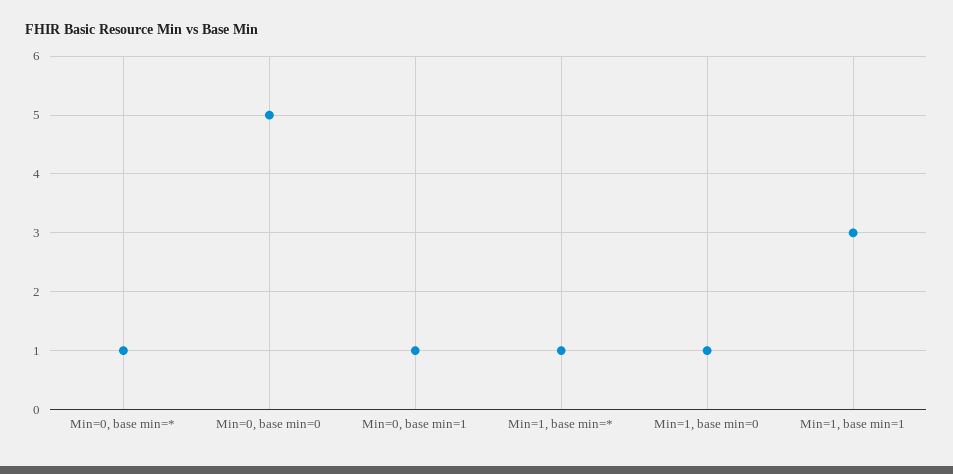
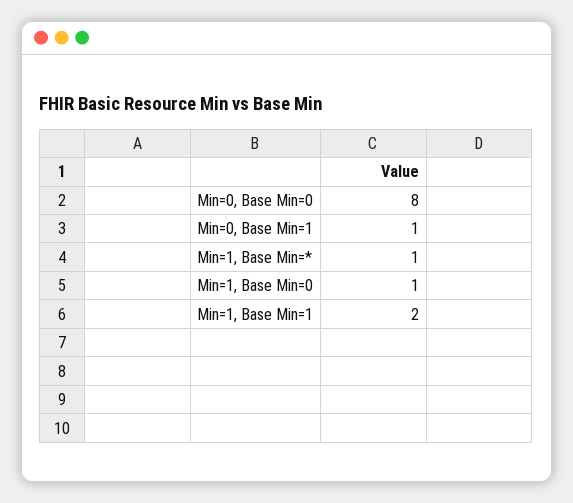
Min=0, base min=*: 1 -> none
Min=0, base min=0: 5 -> 8
Min=1, base min=1: 3 -> 2

